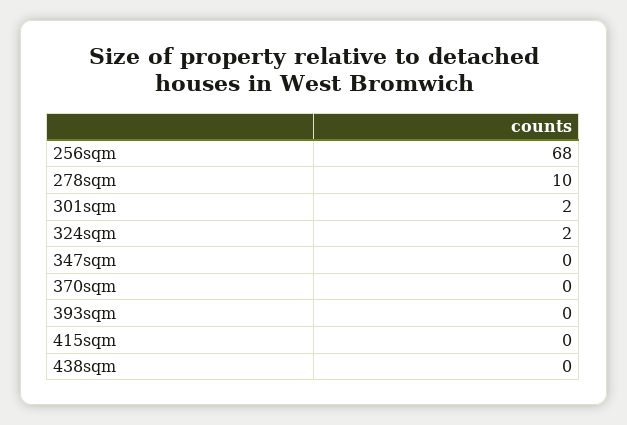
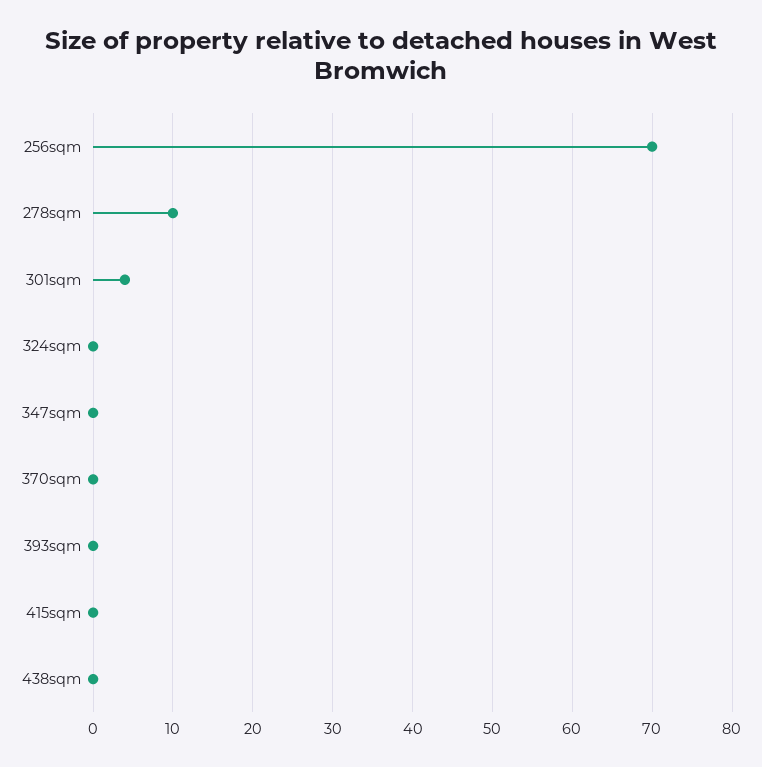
256sqm: 68 -> 70
301sqm: 2 -> 4
324sqm: 2 -> 0

